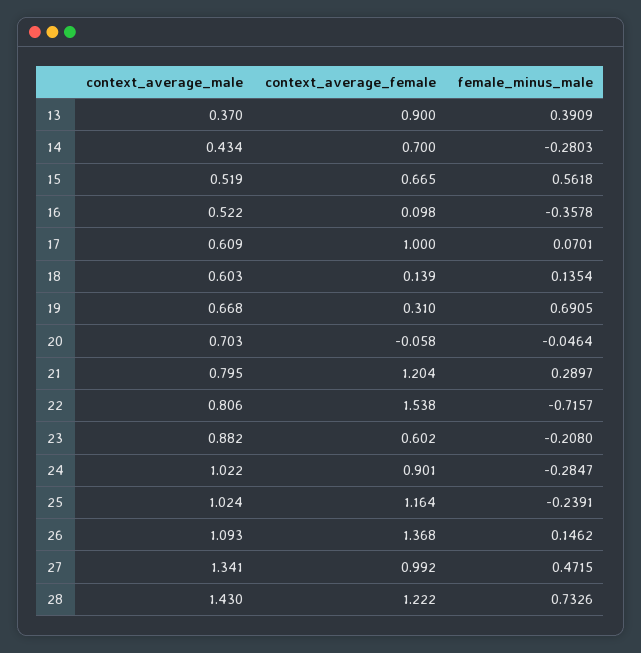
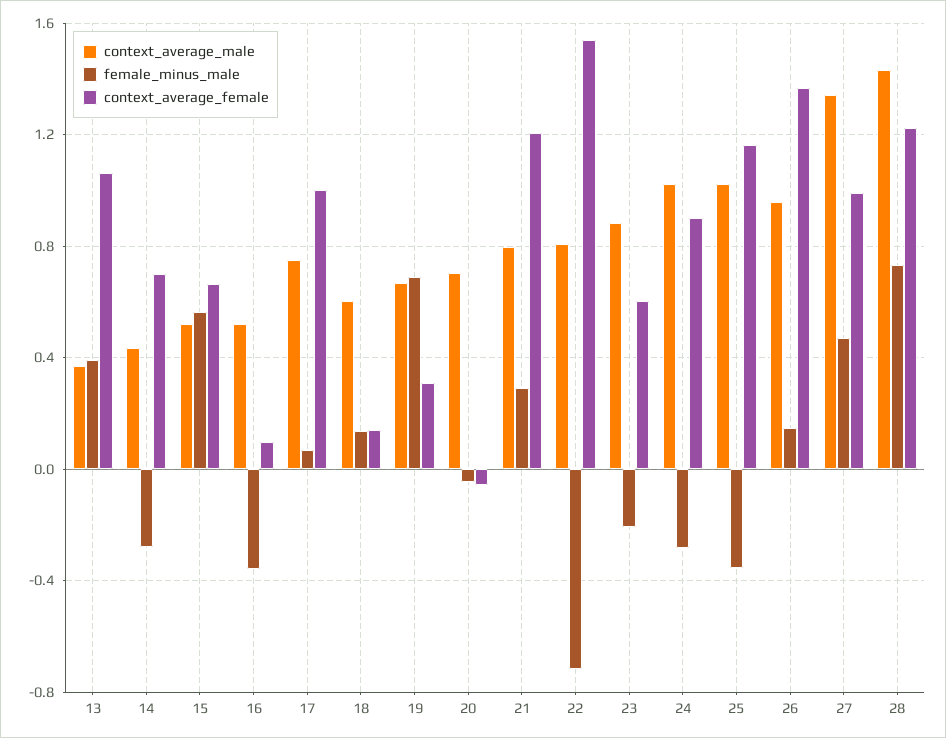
context_average_female, 13: 0.9 -> 1.05
context_average_male, 17: 0.609 -> 0.75
female_minus_male, 25: -0.2391 -> -0.35
context_average_male, 26: 1.093 -> 0.95

